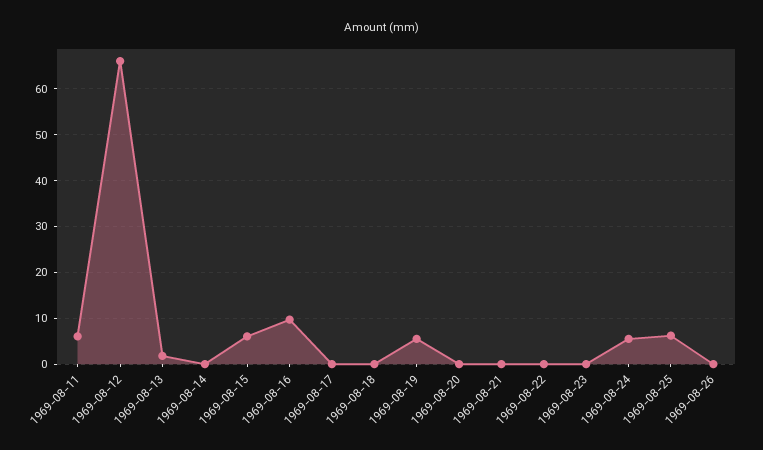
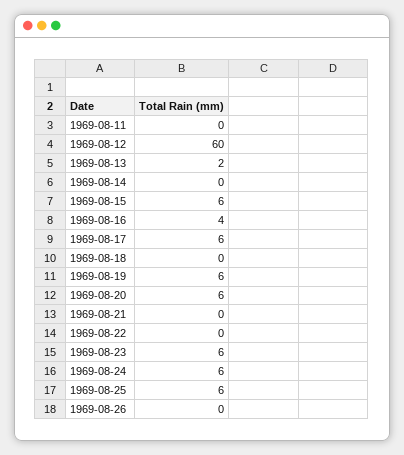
1969-08-11: 6 -> 0
1969-08-12: 66 -> 60
1969-08-16: 10 -> 4
1969-08-17: 0 -> 6
1969-08-20: 0 -> 6
1969-08-23: 0 -> 6

